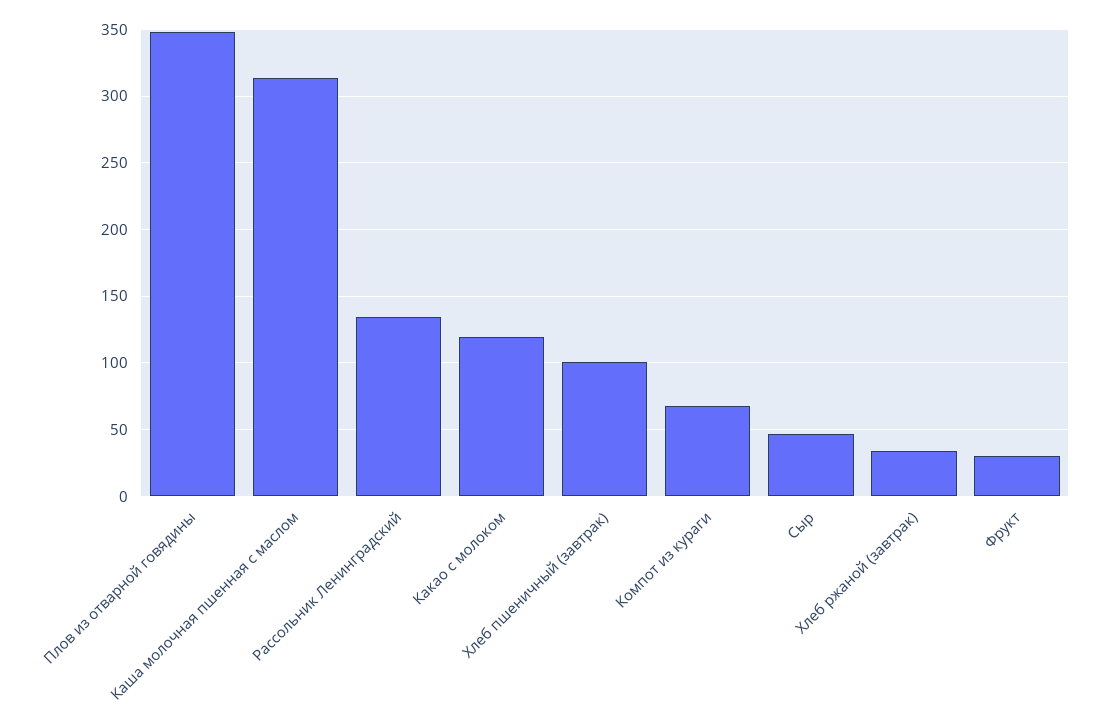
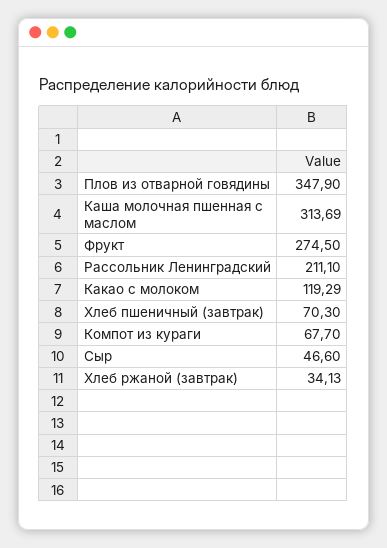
Рассольник Ленинградский: 135 -> 211.1
Хлеб пшеничный (завтрак): 100 -> 70.3
Фрукт: 30 -> 274.5

